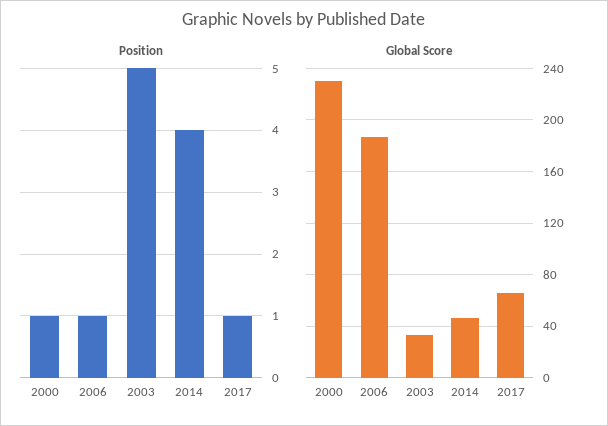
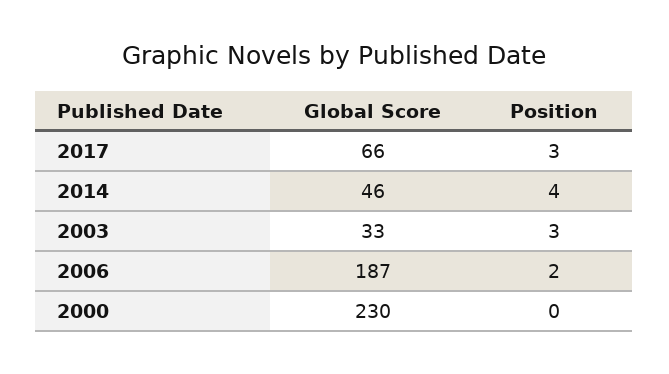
Position, 2000: 1 -> 0
Position, 2006: 1 -> 2
Position, 2003: 5 -> 3
Position, 2017: 1 -> 3

